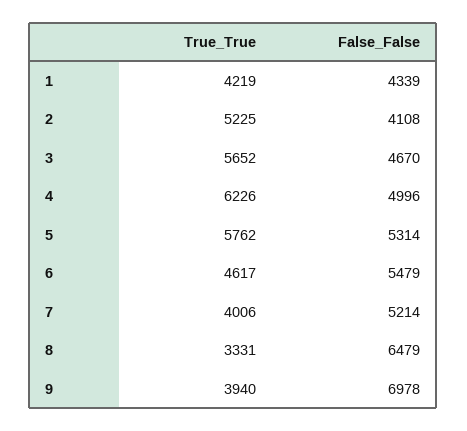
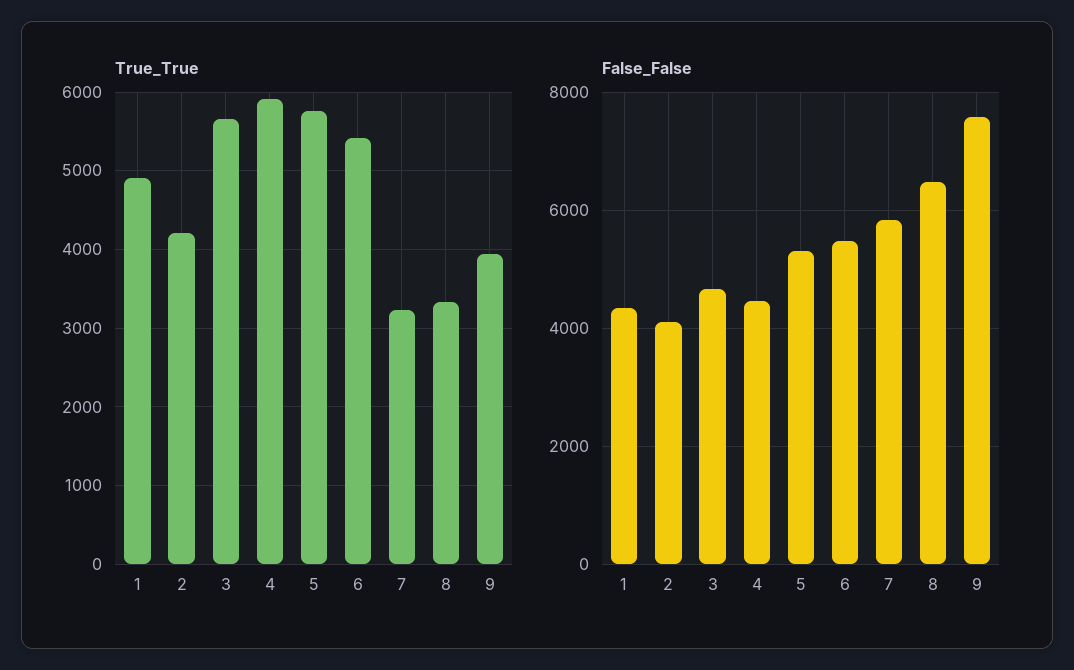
True_True, 1: 4219 -> 4900
True_True, 2: 5225 -> 4200
True_True, 4: 6226 -> 5900
False_False, 4: 4996 -> 4400
True_True, 6: 4617 -> 5400
True_True, 7: 4006 -> 3200
False_False, 7: 5214 -> 5800
False_False, 9: 6978 -> 7600

